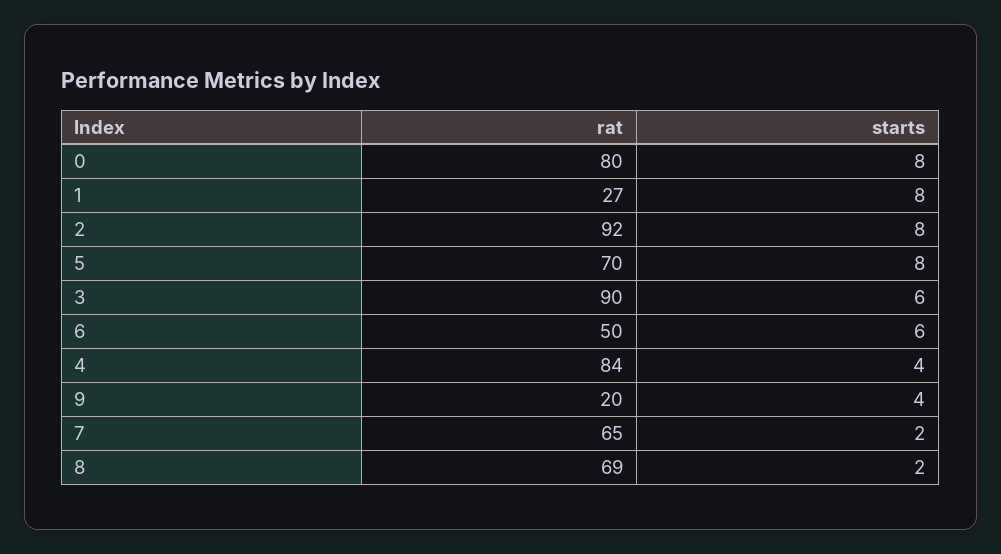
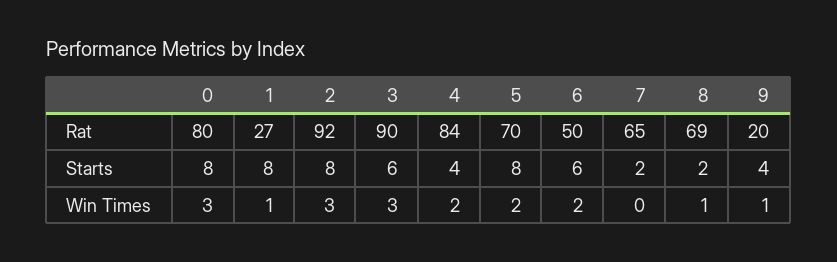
Win Times, 0: none -> 3
Win Times, 1: none -> 1
Win Times, 2: none -> 3
Win Times, 3: none -> 3
Win Times, 4: none -> 2
Win Times, 5: none -> 2
Win Times, 6: none -> 2
Win Times, 7: none -> 0
Win Times, 8: none -> 1
Win Times, 9: none -> 1

